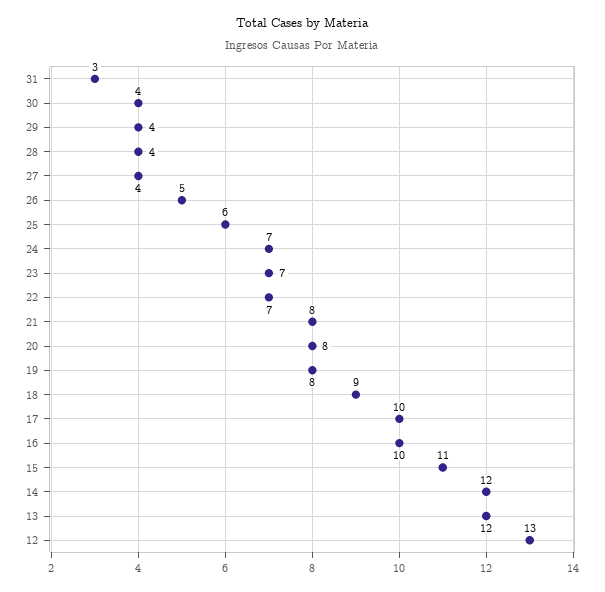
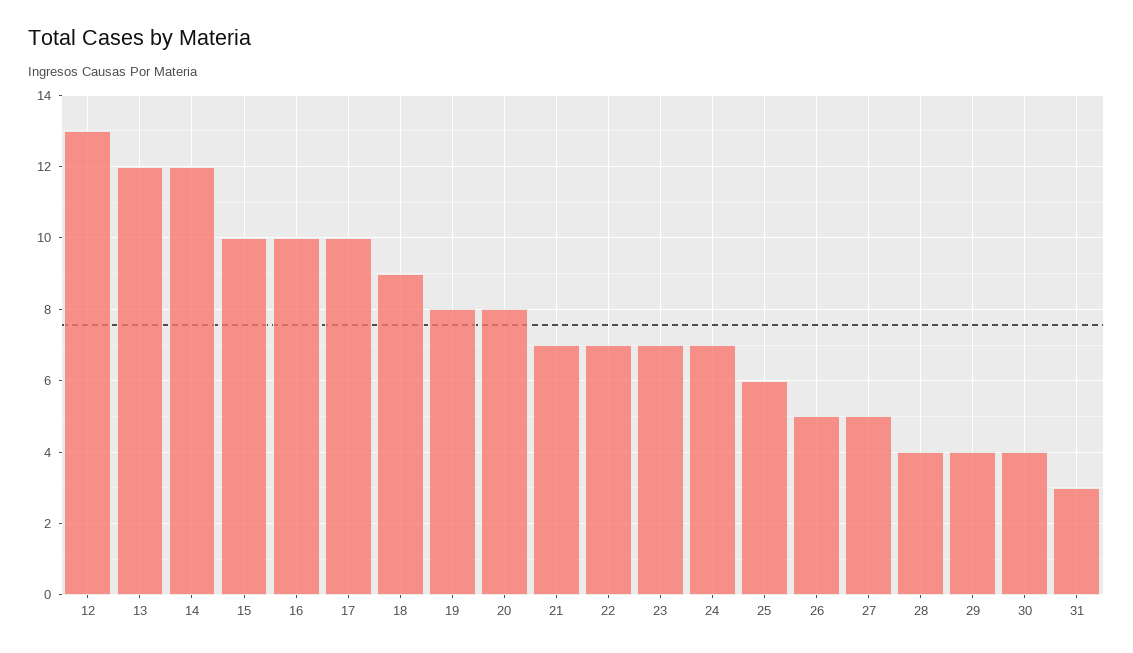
27: 4 -> 5
21: 8 -> 7
15: 11 -> 10

